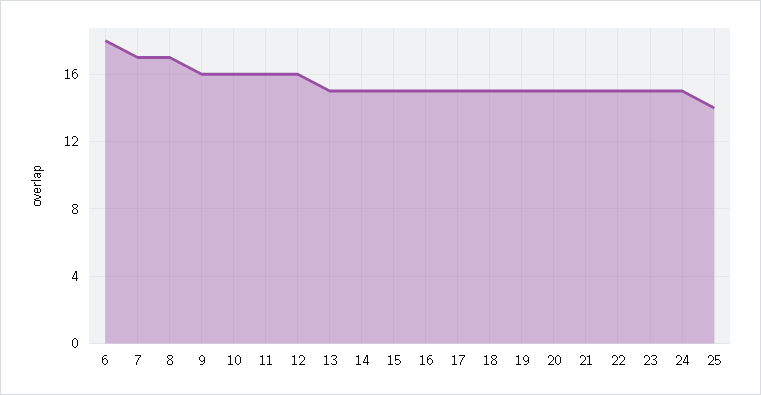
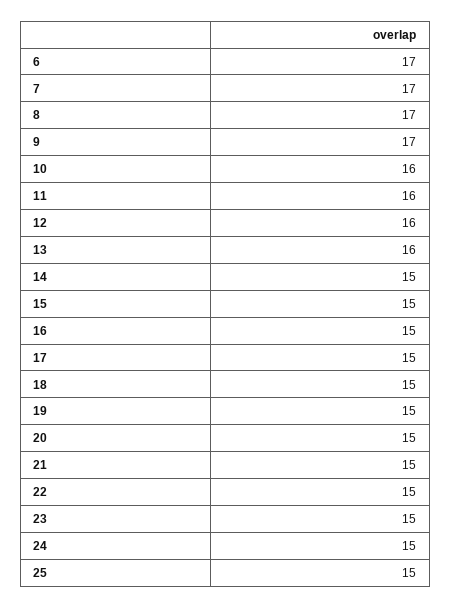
6: 18 -> 17
9: 16 -> 17
13: 15 -> 16
25: 14 -> 15

